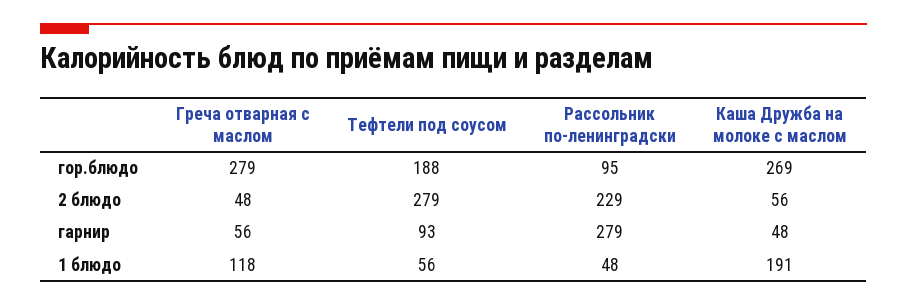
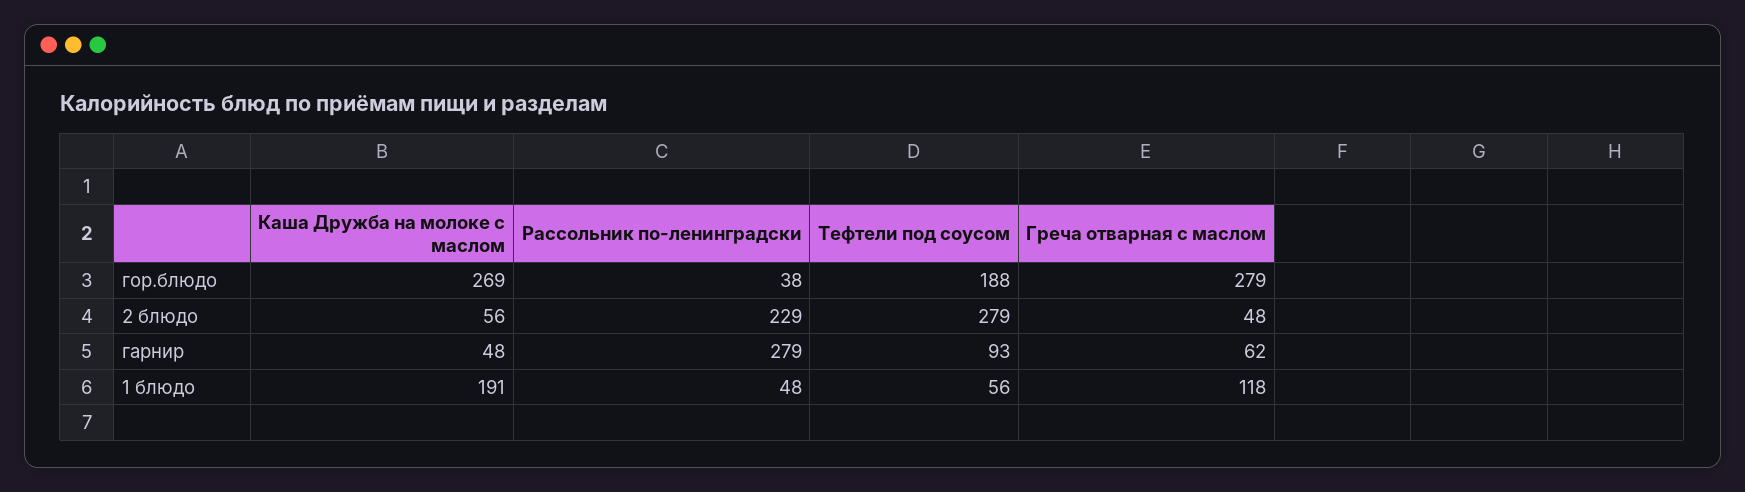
Рассольник по-ленинградски, гор.блюдо: 95 -> 38
Греча отварная с маслом, гарнир: 56 -> 62

